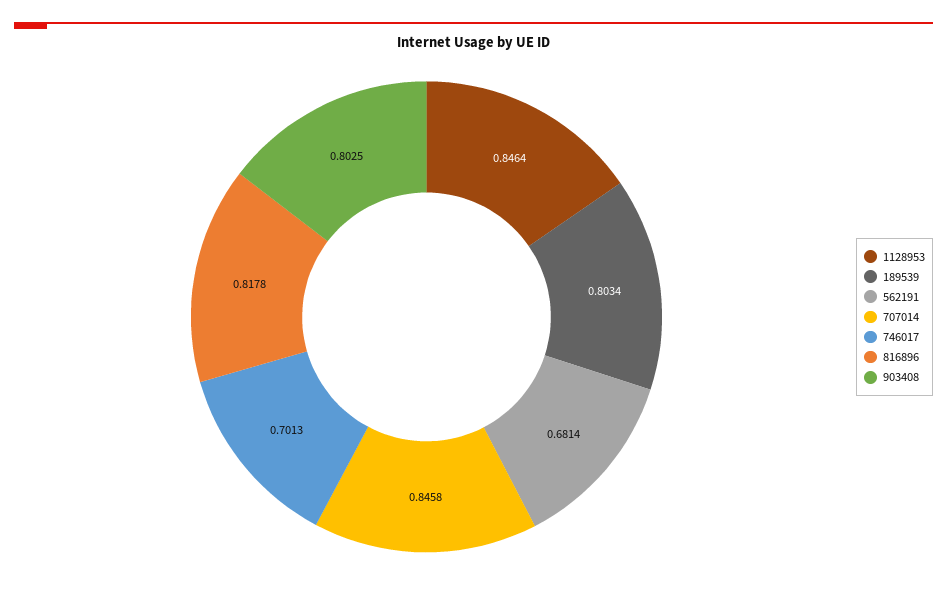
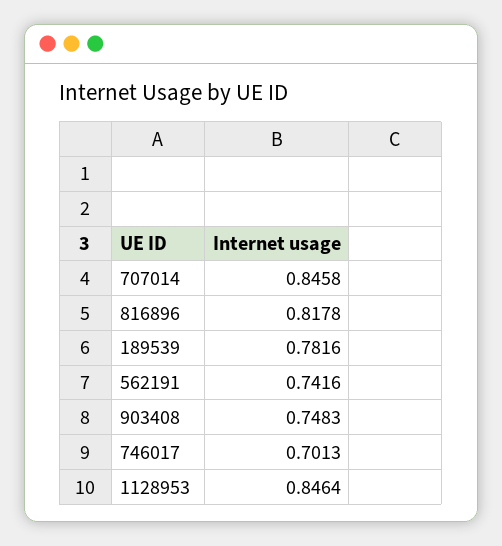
189539: 0.8034 -> 0.7816
562191: 0.6814 -> 0.7416
903408: 0.8025 -> 0.7483

